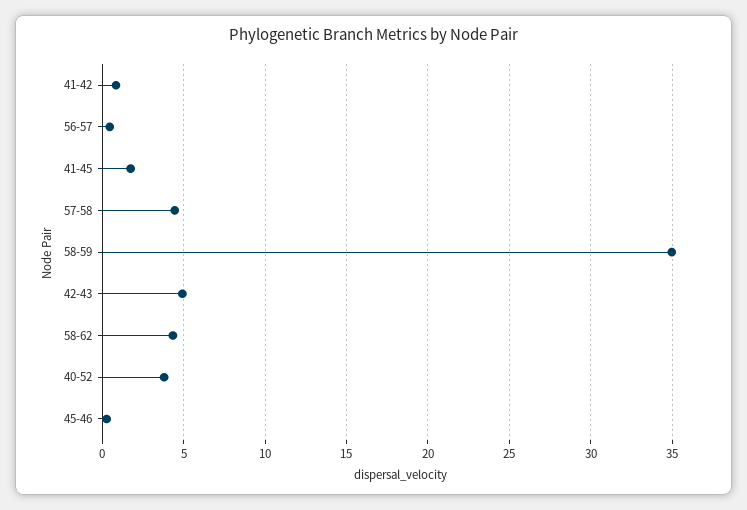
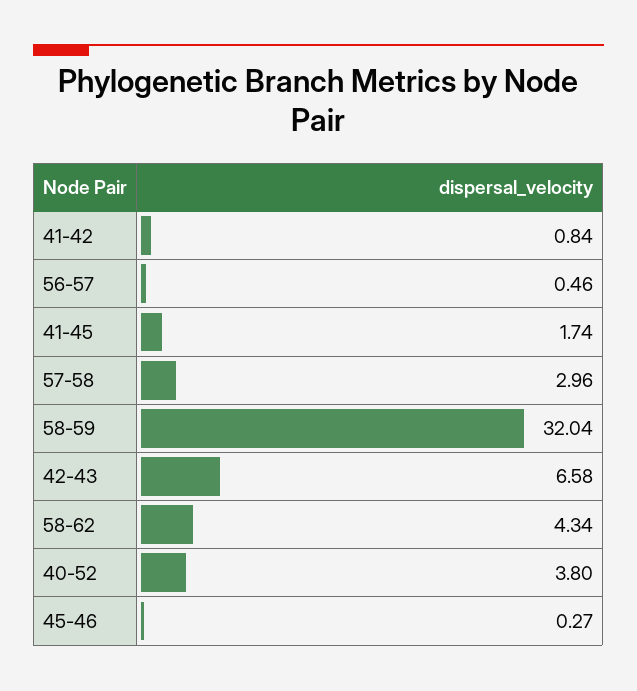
57-58: 4.5 -> 2.96
58-59: 35 -> 32.04
42-43: 5 -> 6.58

